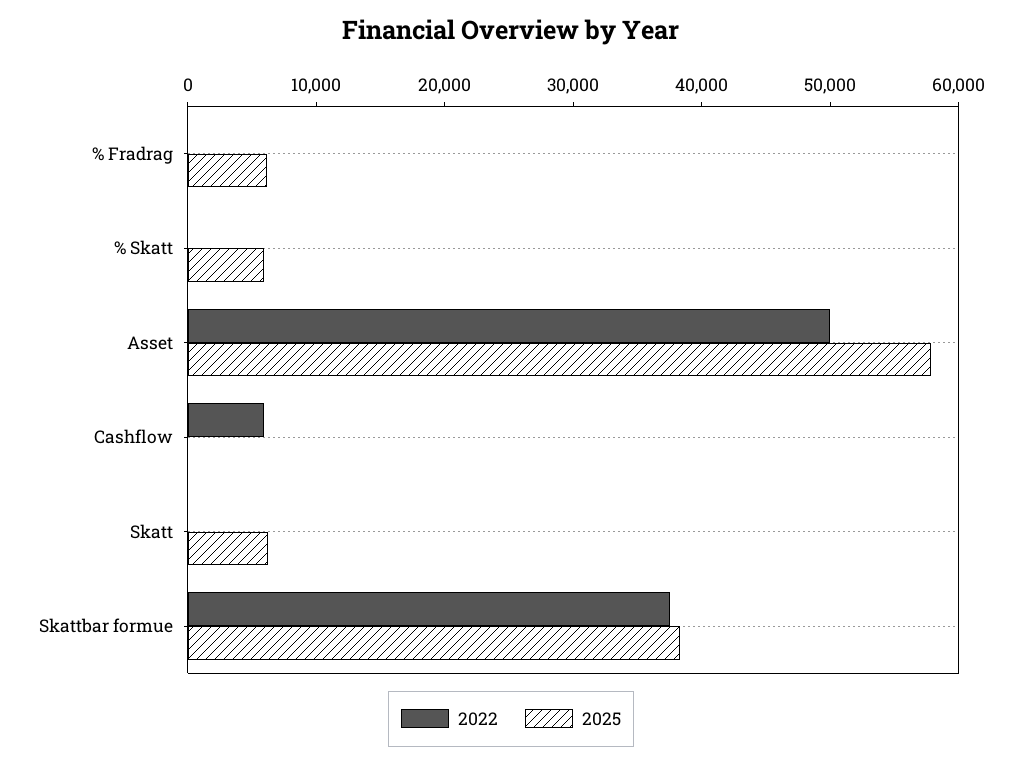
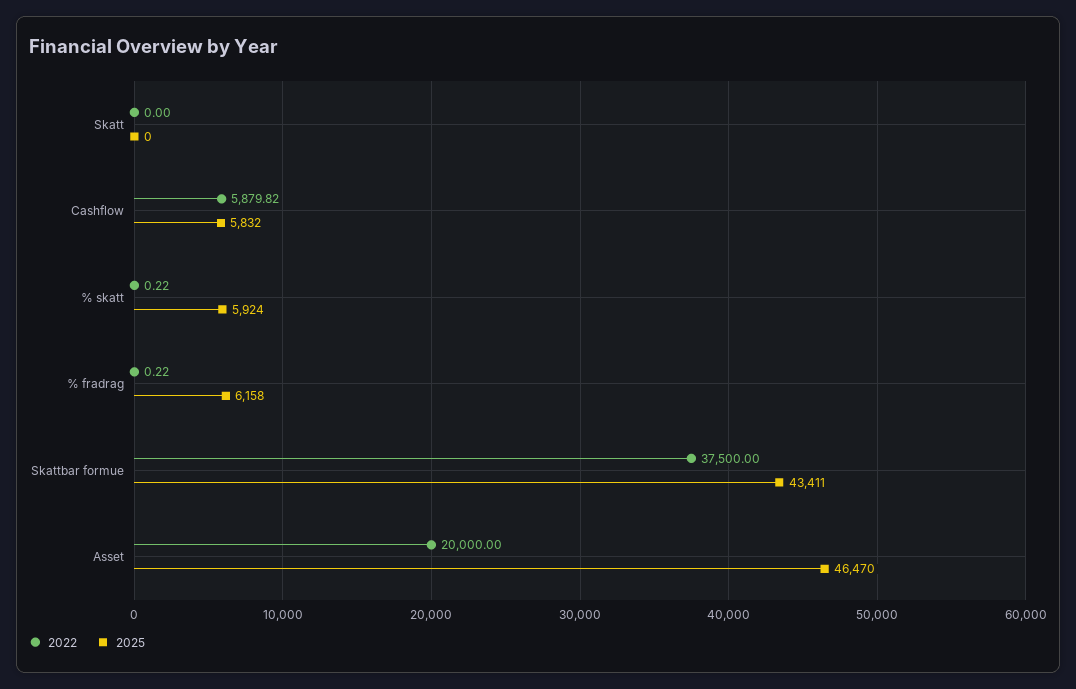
2022, Asset: 50000 -> 20000
2025, Asset: 58000 -> 46470
2025, Cashflow: 0 -> 5832
2025, Skatt: 6000 -> 0
2025, Skattbar formue: 38000 -> 43411

